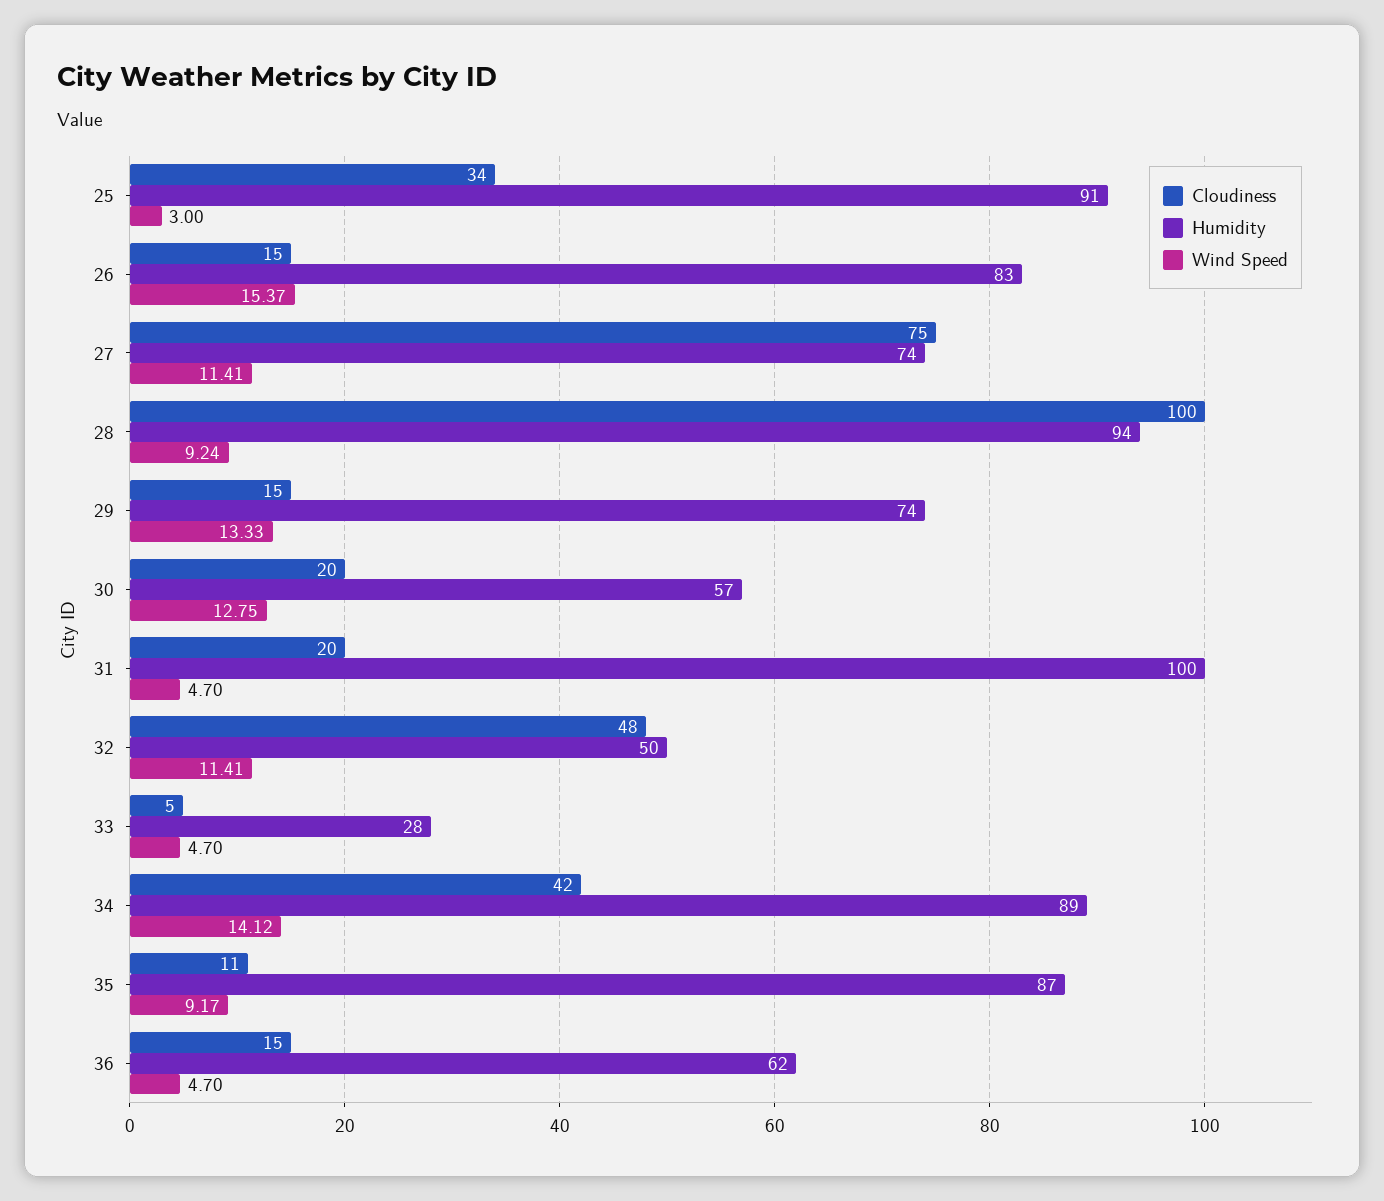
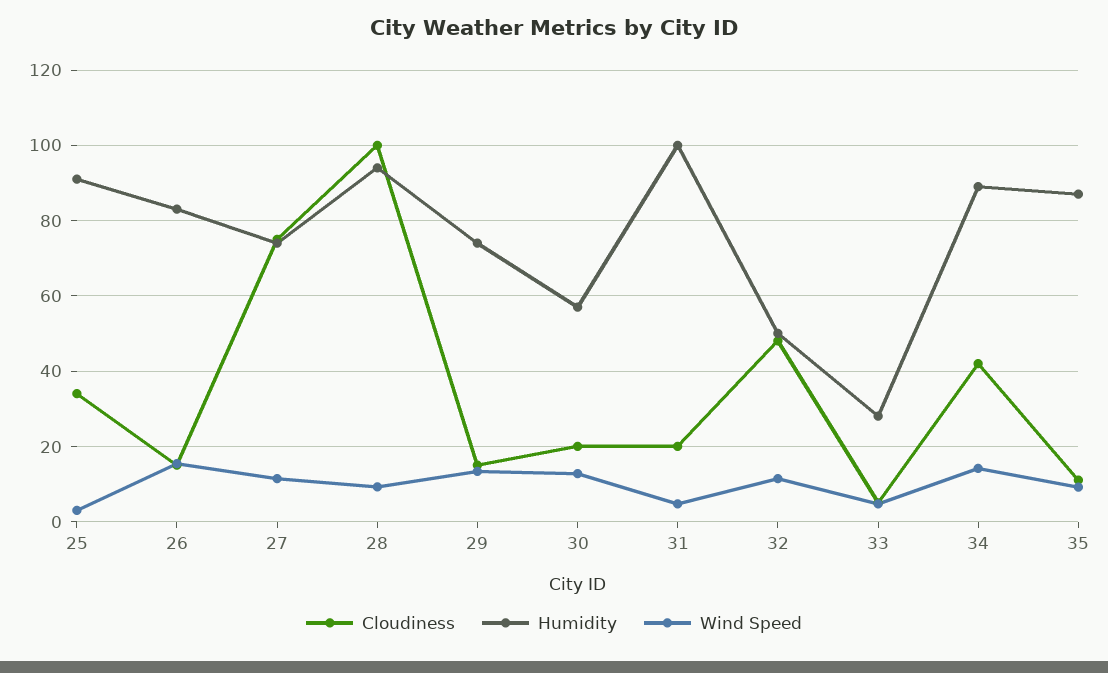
Cloudiness, 36: 15 -> none
Humidity, 36: 62 -> none
Wind Speed, 36: 4.7 -> none

